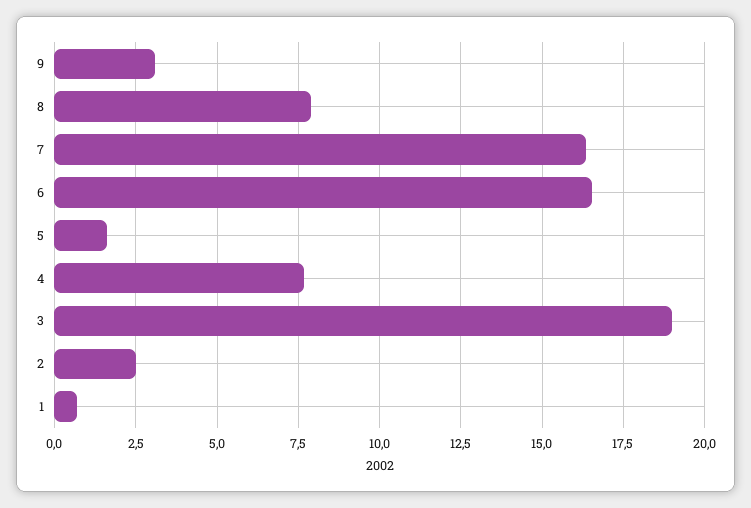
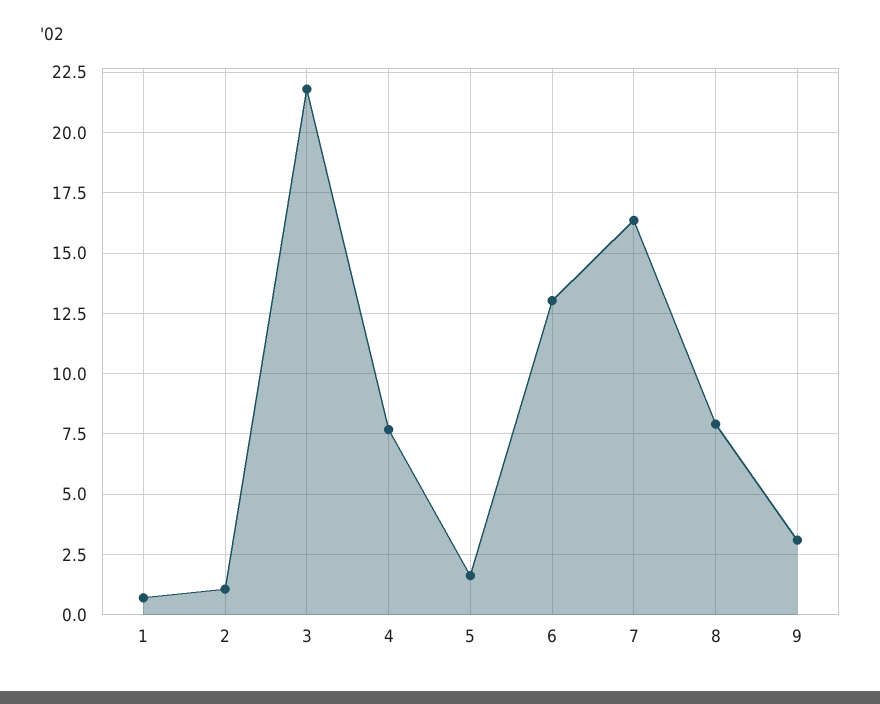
6: 16.5 -> 13
3: 19 -> 21.75
2: 2.5 -> 1

